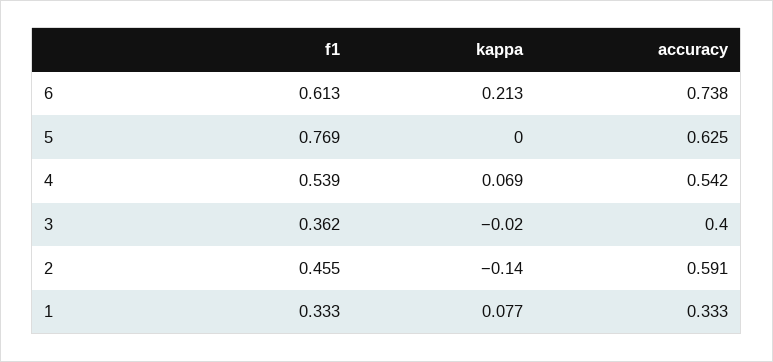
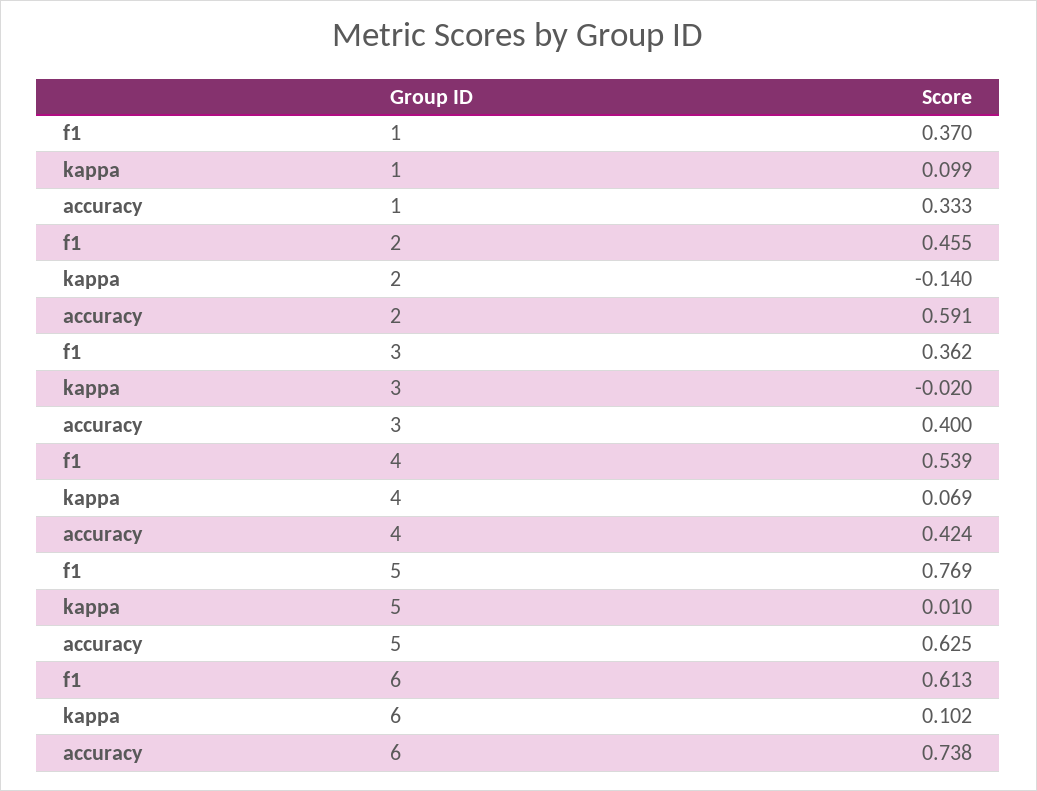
kappa, 6: 0.213 -> 0.102
kappa, 5: 0 -> 0.01
accuracy, 4: 0.542 -> 0.424
f1, 1: 0.333 -> 0.37
kappa, 1: 0.077 -> 0.099

